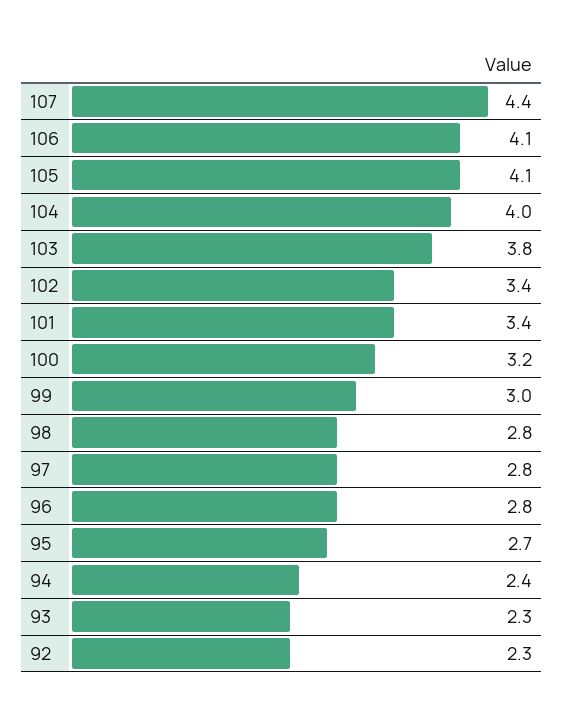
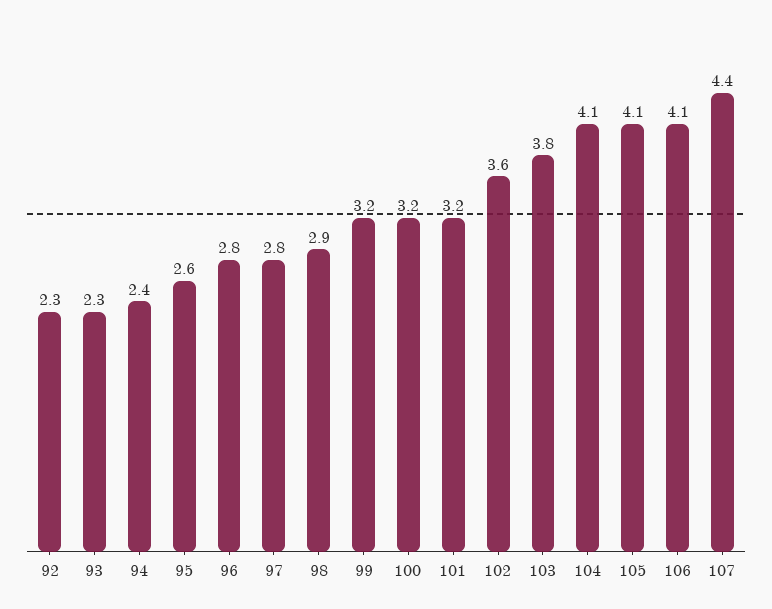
104: 4 -> 4.1
102: 3.4 -> 3.6
101: 3.4 -> 3.2
99: 3 -> 3.2
98: 2.8 -> 2.9
95: 2.7 -> 2.6

